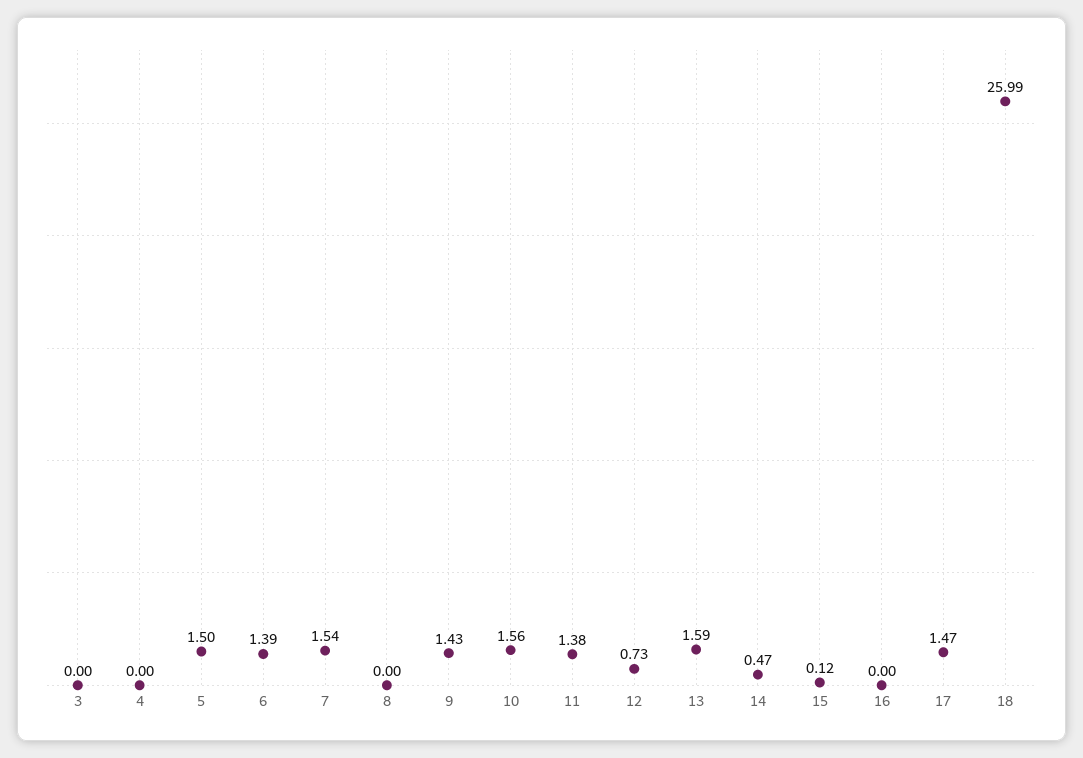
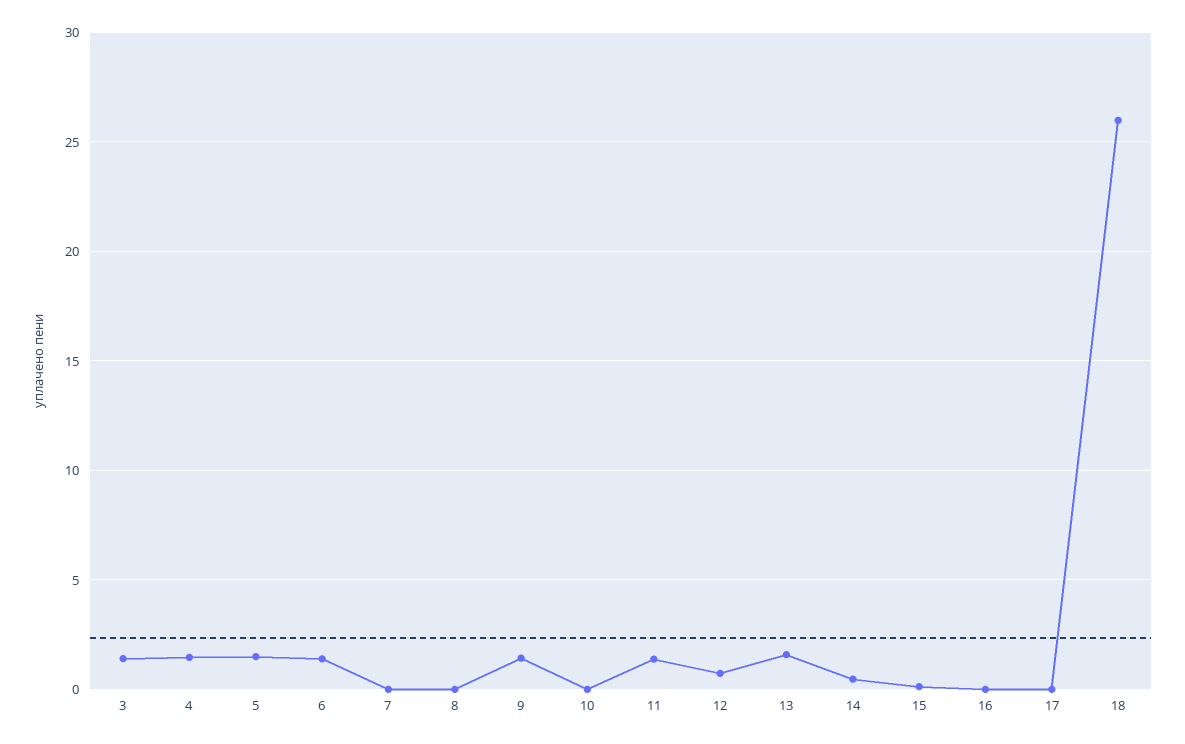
3: 0 -> 1.5
4: 0 -> 1.5
7: 1.54 -> 0
10: 1.56 -> 0
17: 1.47 -> 0

